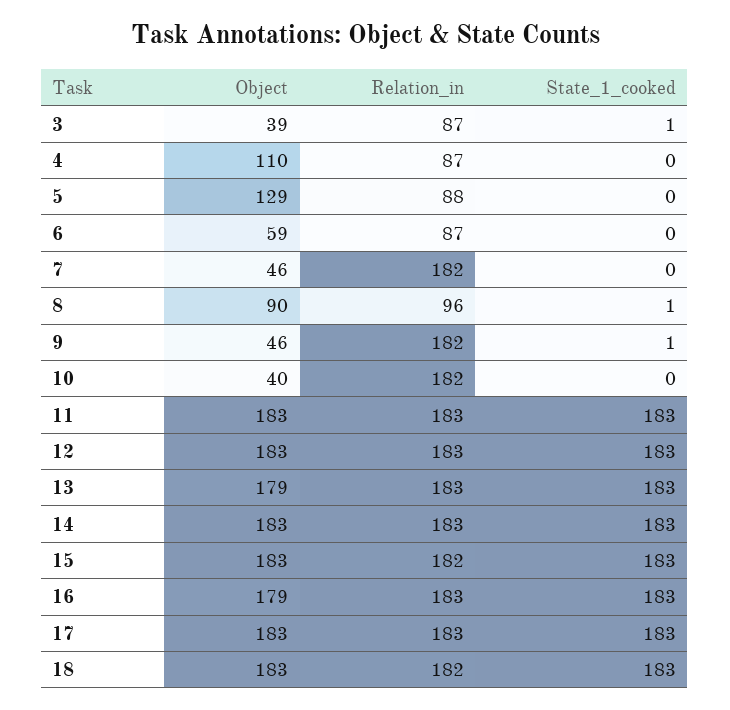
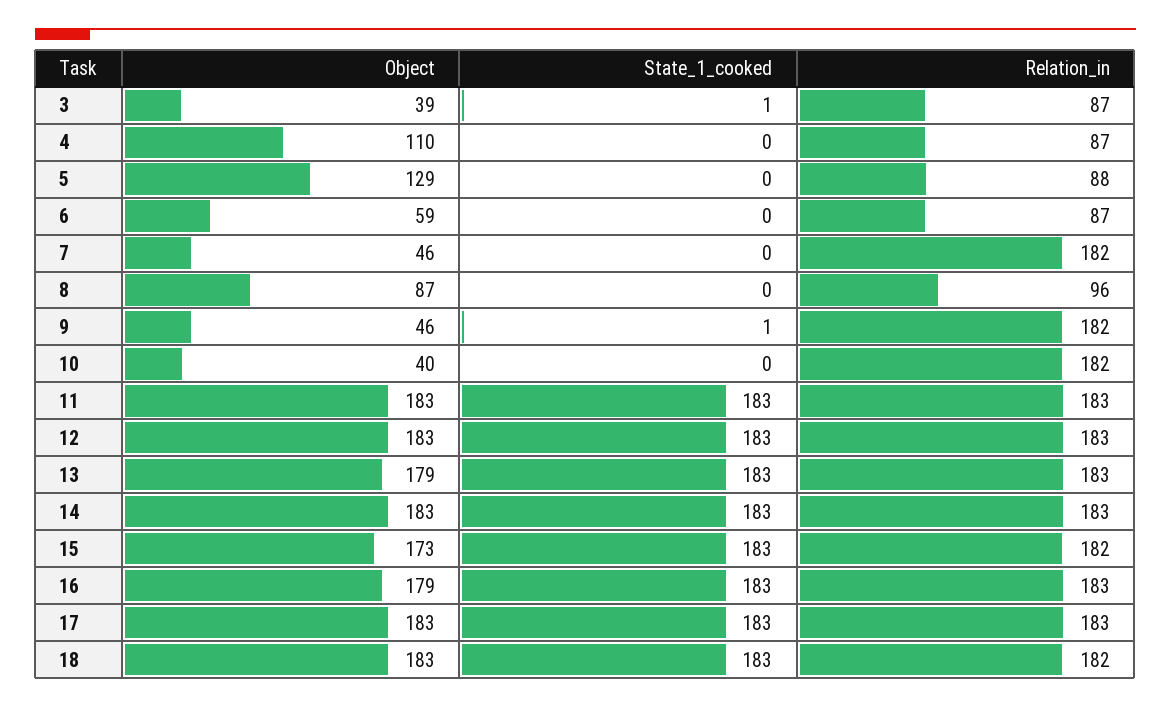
Object, 8: 90 -> 87
State_1_cooked, 8: 1 -> 0
Object, 15: 183 -> 173

